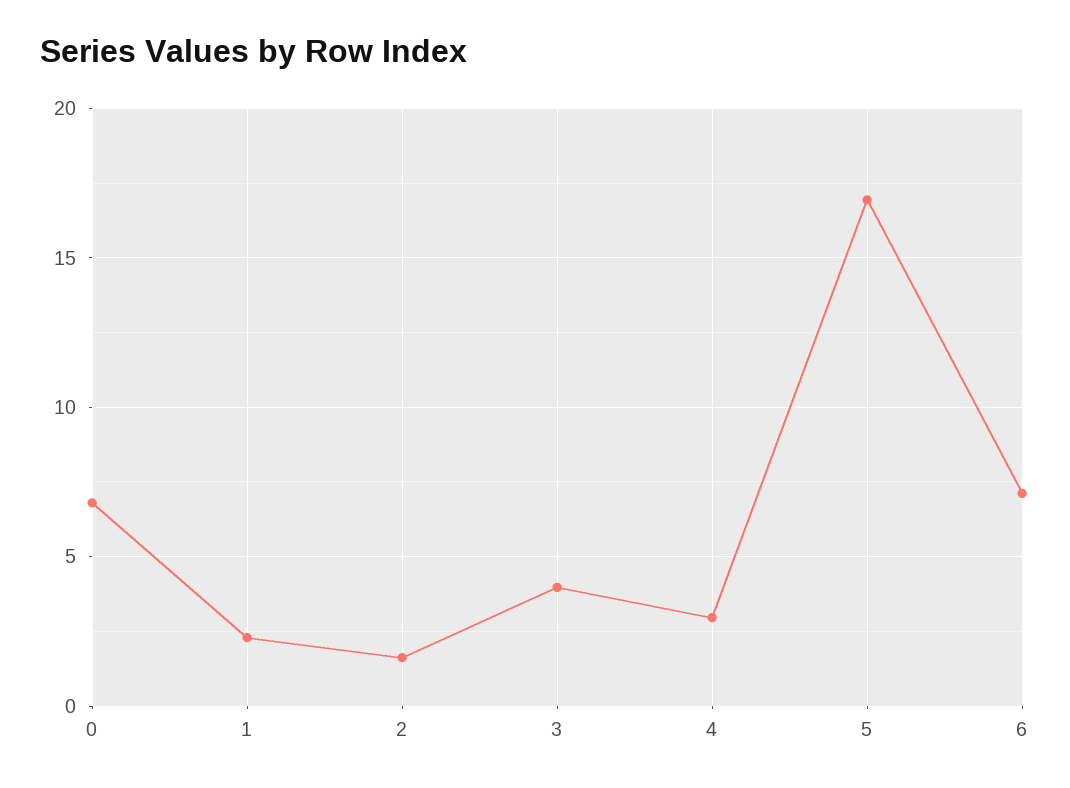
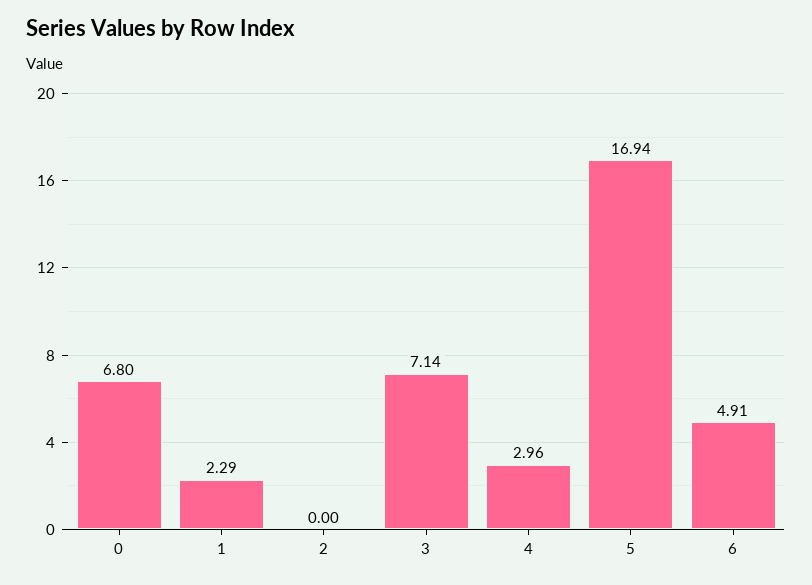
2: 1.5 -> 0
3: 4 -> 7.14
6: 7 -> 4.91

